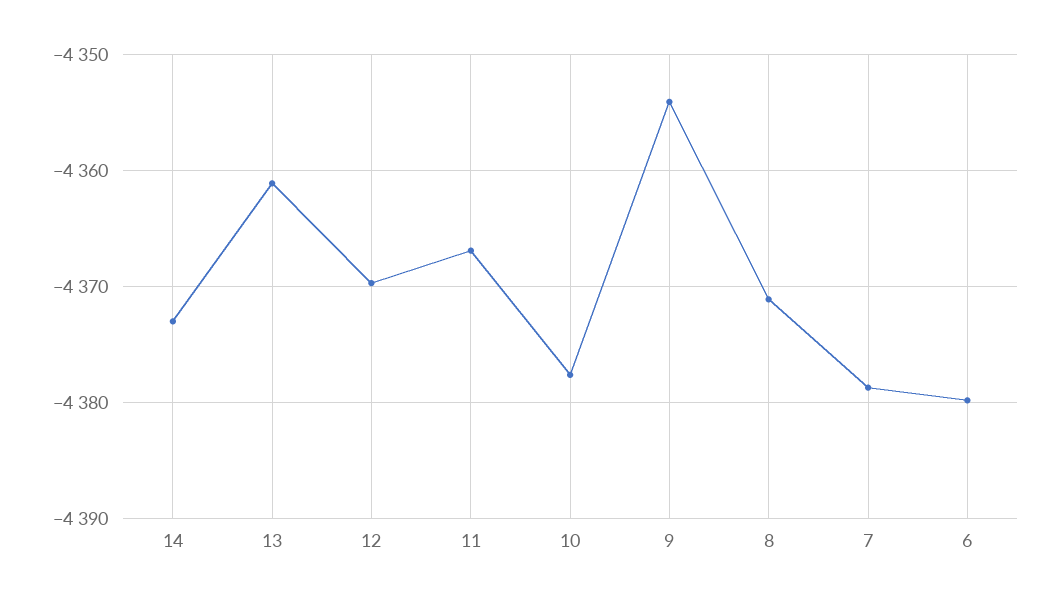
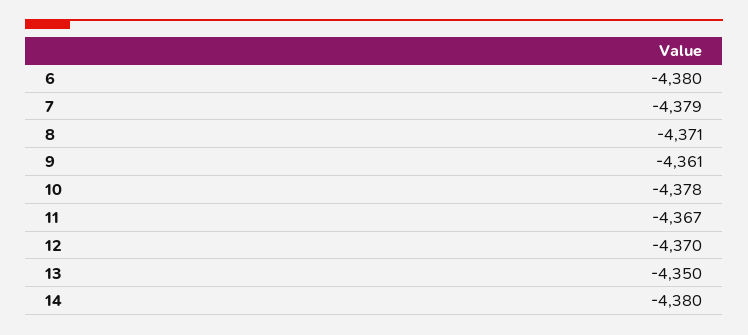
14: -4373 -> -4380
13: -4361 -> -4350
9: -4354 -> -4361

